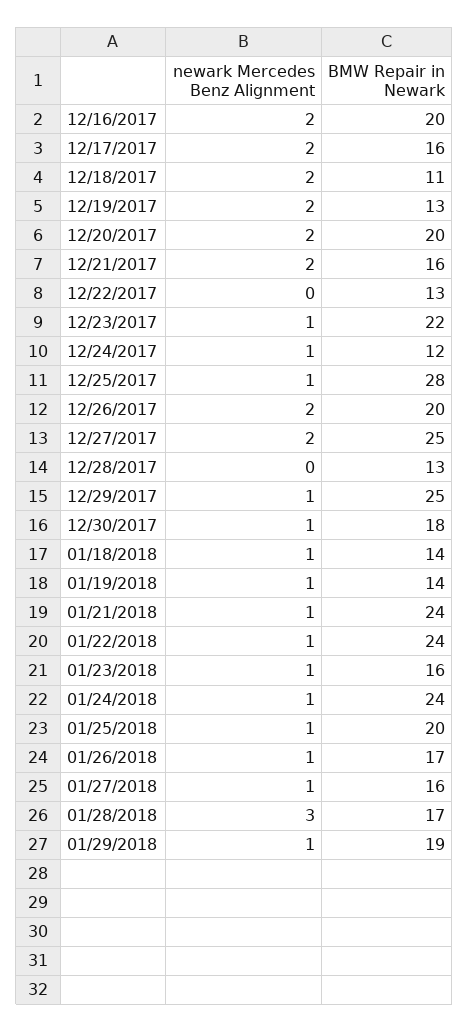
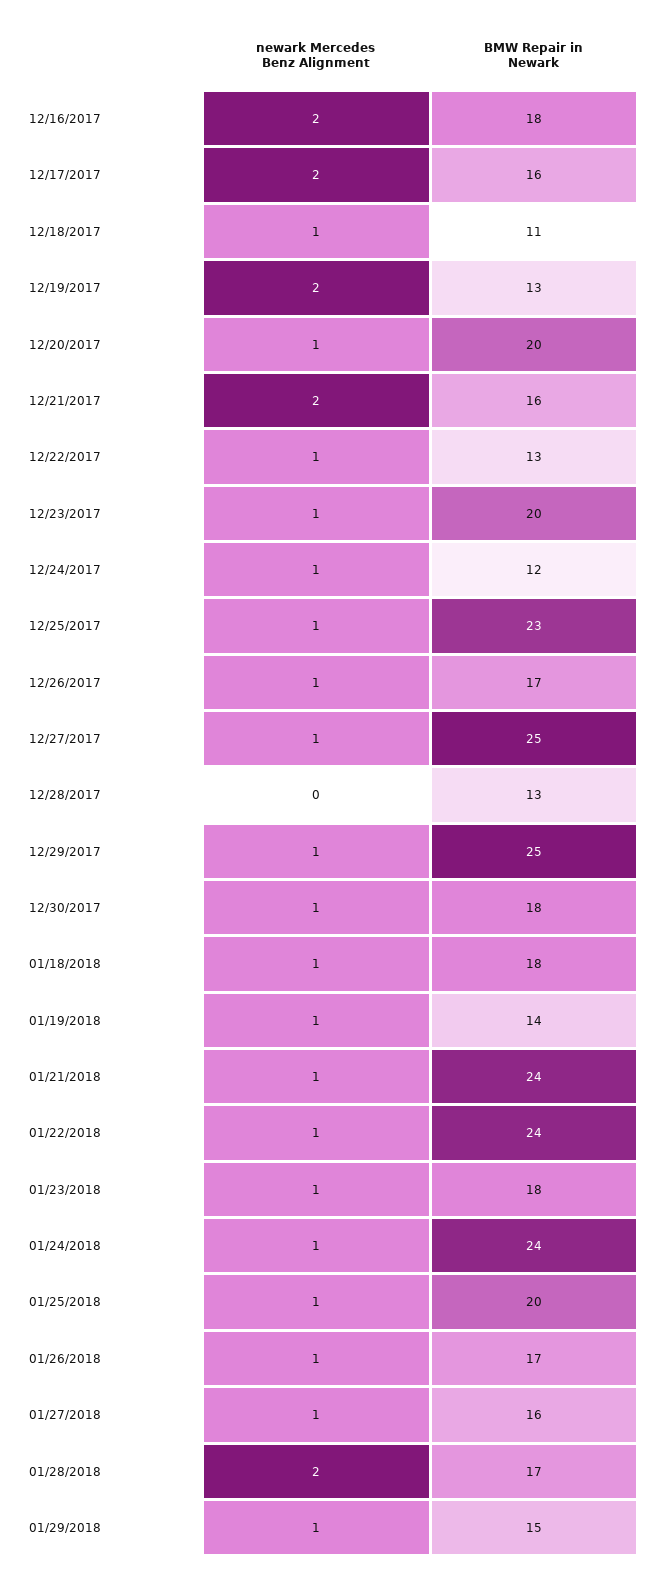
BMW Repair in Newark, 12/16/2017: 20 -> 18
newark Mercedes Benz Alignment, 12/18/2017: 2 -> 1
newark Mercedes Benz Alignment, 12/20/2017: 2 -> 1
newark Mercedes Benz Alignment, 12/22/2017: 0 -> 1
BMW Repair in Newark, 12/23/2017: 22 -> 20
BMW Repair in Newark, 12/25/2017: 28 -> 23
newark Mercedes Benz Alignment, 12/26/2017: 2 -> 1
BMW Repair in Newark, 12/26/2017: 20 -> 17
newark Mercedes Benz Alignment, 12/27/2017: 2 -> 1
BMW Repair in Newark, 01/18/2018: 14 -> 18
BMW Repair in Newark, 01/23/2018: 16 -> 18
newark Mercedes Benz Alignment, 01/28/2018: 3 -> 2
BMW Repair in Newark, 01/29/2018: 19 -> 15

